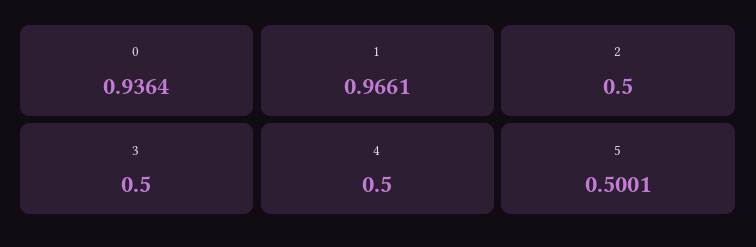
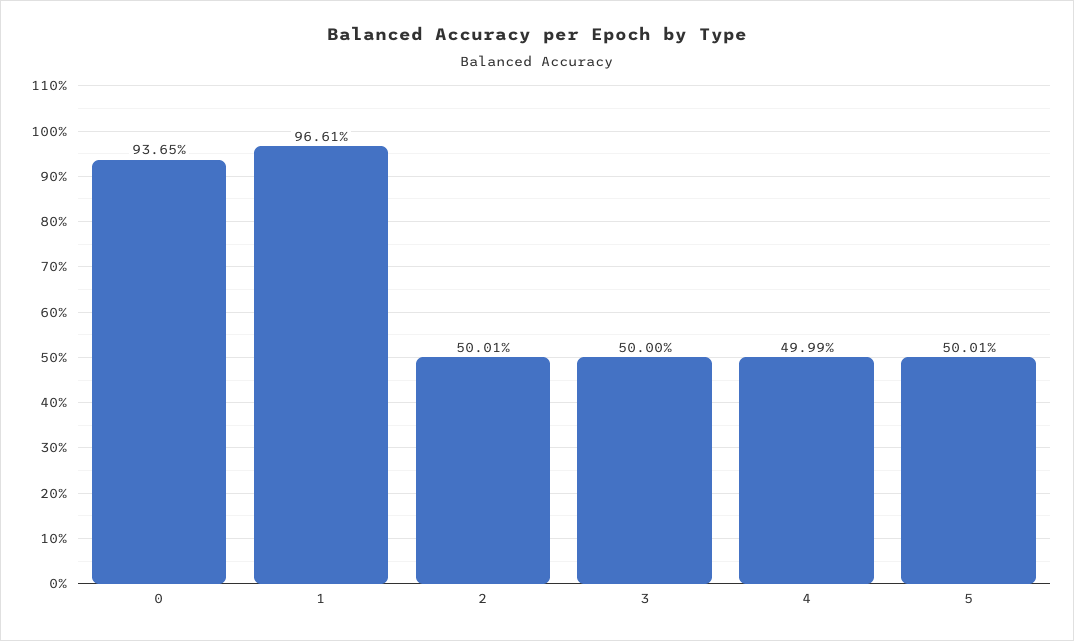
0: 0.9364 -> 0.9365
2: 0.5 -> 0.5001
4: 0.5 -> 0.4999

